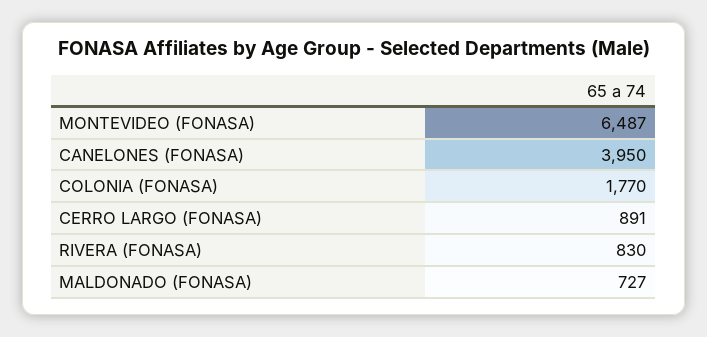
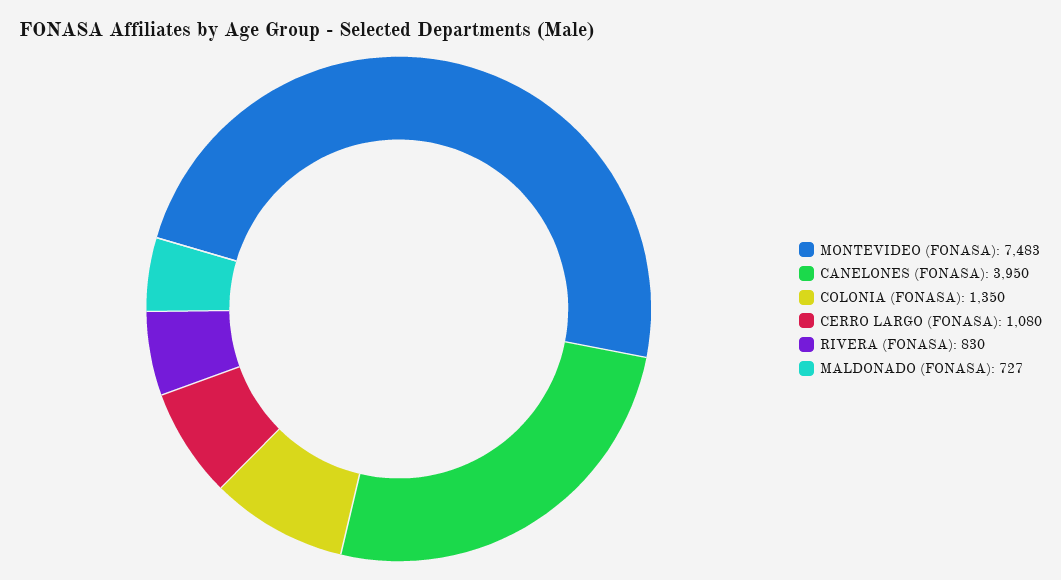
MONTEVIDEO (FONASA): 6487 -> 7483
COLONIA (FONASA): 1770 -> 1350
CERRO LARGO (FONASA): 891 -> 1080

